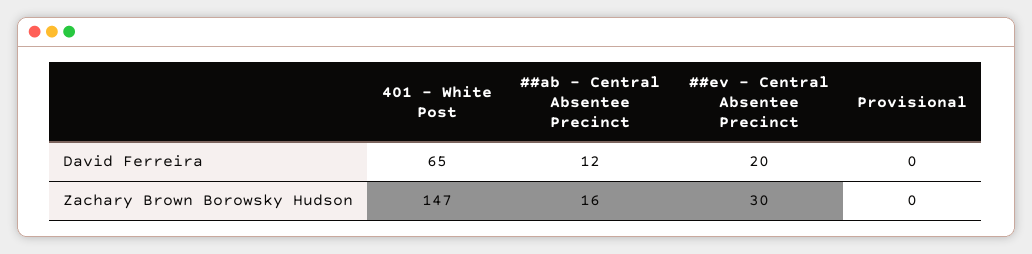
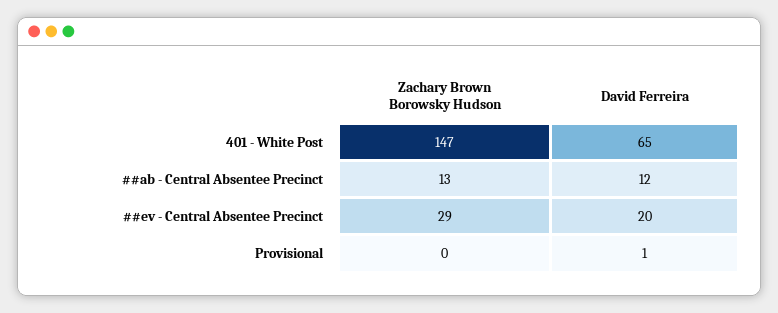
Provisional, David Ferreira: 0 -> 1
##ab - Central Absentee Precinct, Zachary Brown Borowsky Hudson: 16 -> 13
##ev - Central Absentee Precinct, Zachary Brown Borowsky Hudson: 30 -> 29

